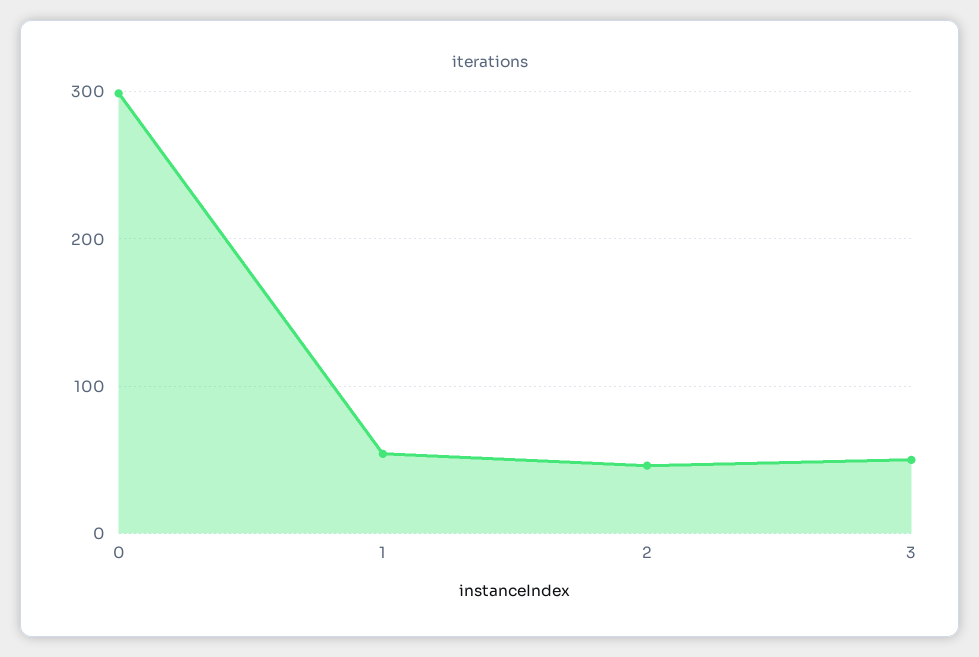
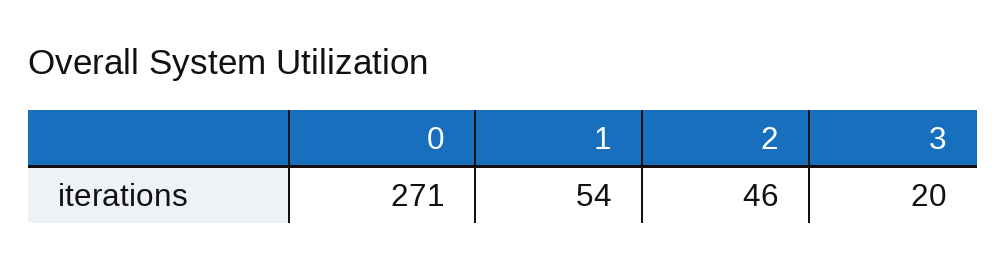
0: 300 -> 271
3: 50 -> 20

